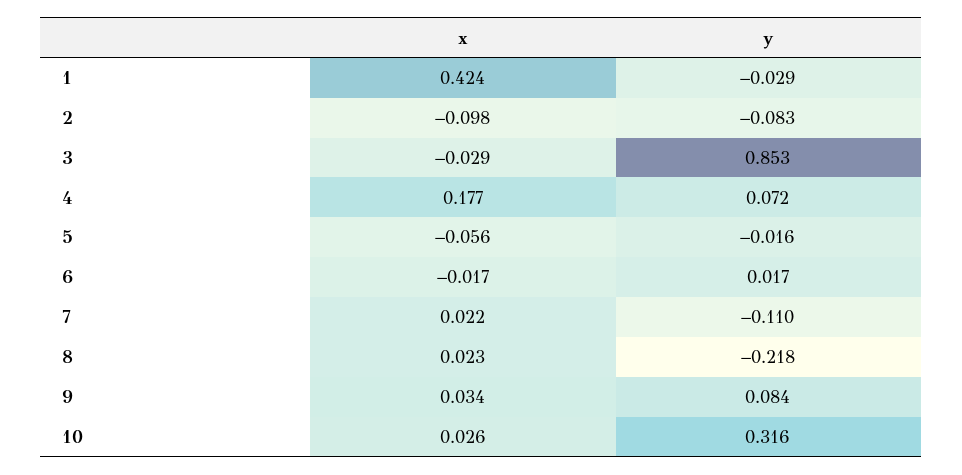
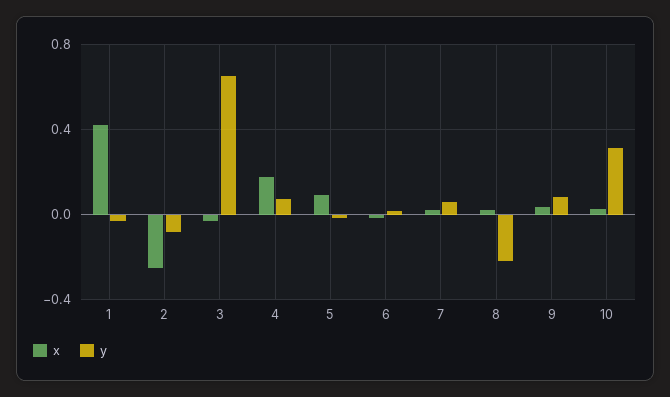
x, 2: -0.098 -> -0.25
y, 3: 0.853 -> 0.65
x, 5: -0.056 -> 0.1
y, 7: -0.11 -> 0.05

